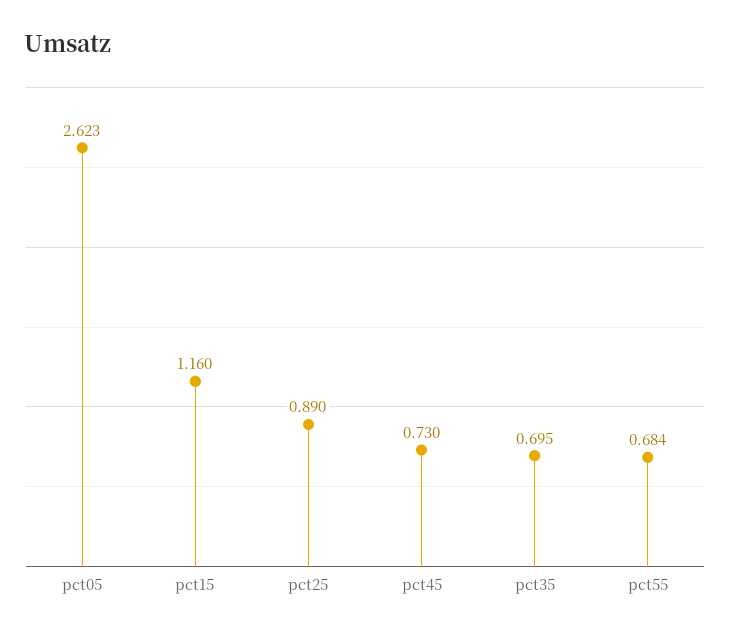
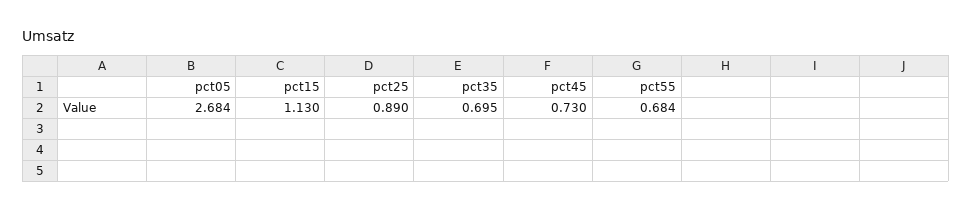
pct05: 2.623 -> 2.684
pct15: 1.16 -> 1.13

